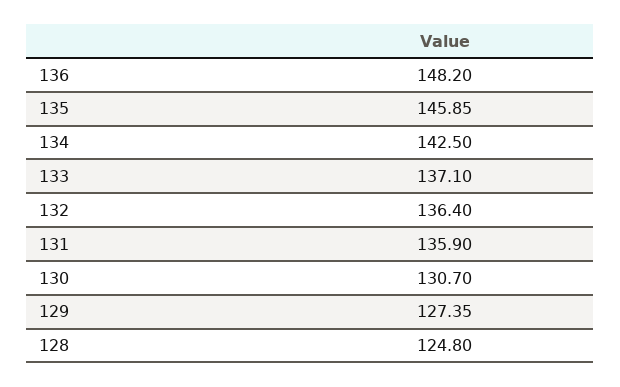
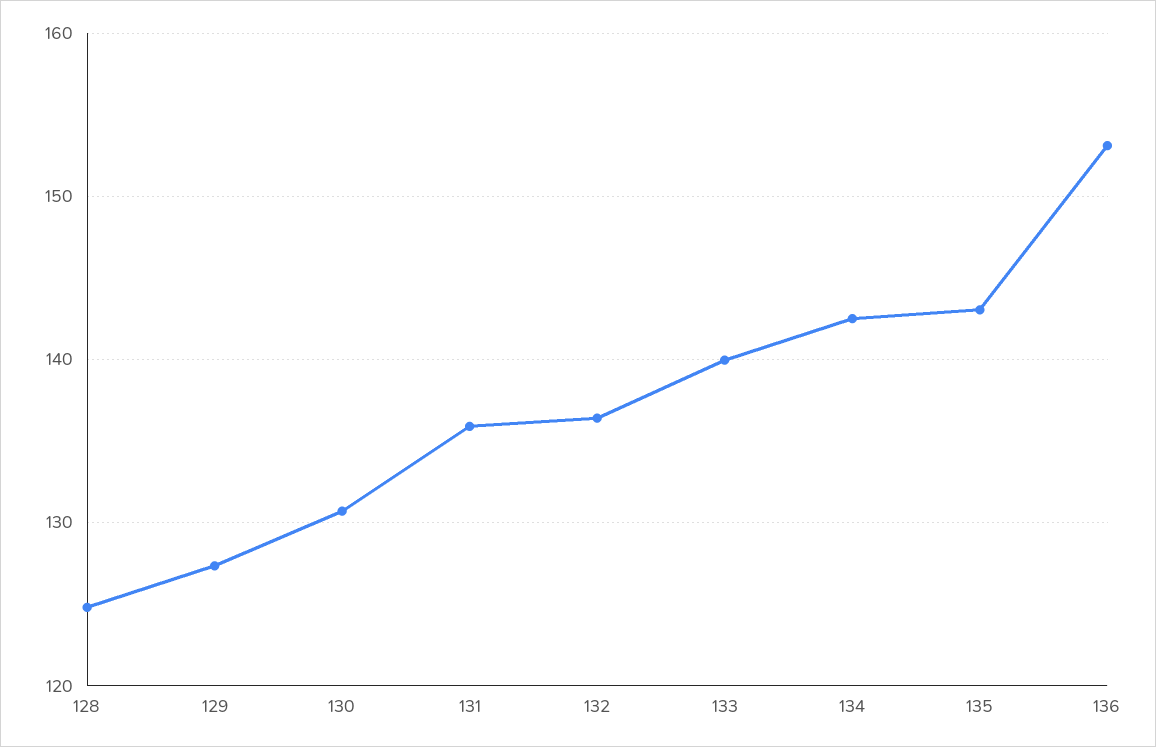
136: 148.2 -> 153
135: 145.85 -> 143
133: 137.1 -> 140

